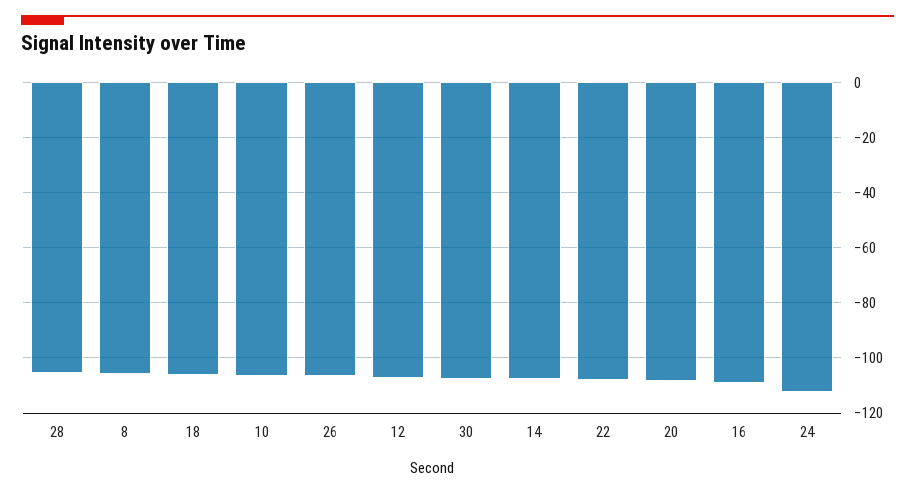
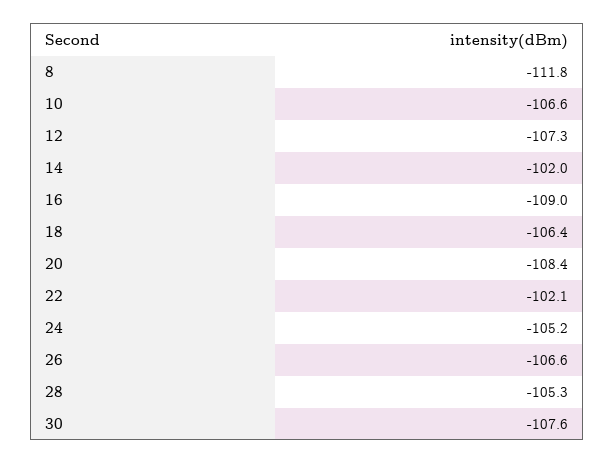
8: -105 -> -111.8
14: -107.5 -> -102
22: -107.5 -> -102.1
24: -112.5 -> -105.2

